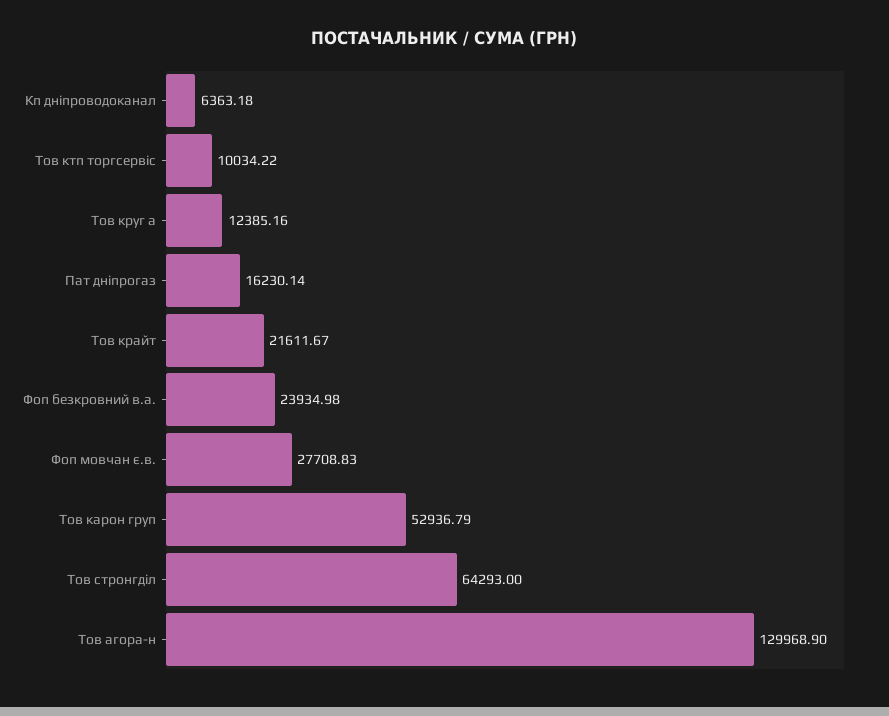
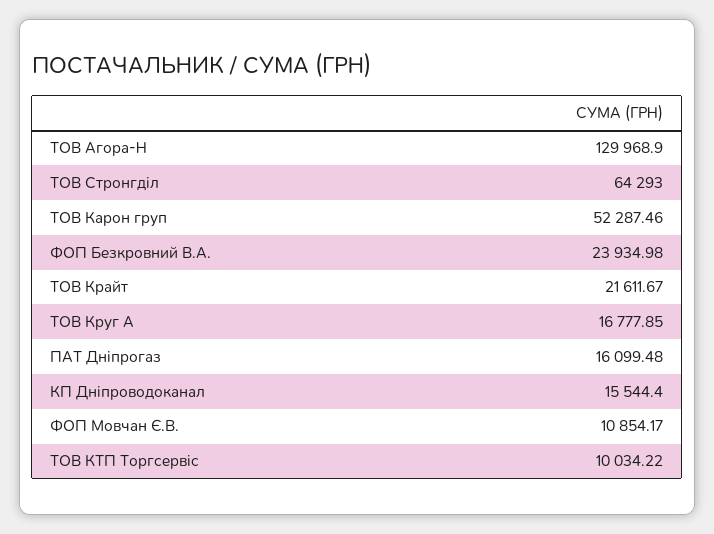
Кп дніпроводоканал: 6363.18 -> 15544.4
Тов круг а: 12385.16 -> 16777.85
Пат дніпрогаз: 16230.14 -> 16099.48
Фоп мовчан є.в.: 27708.83 -> 10854.17
Тов карон груп: 52936.79 -> 52287.46

